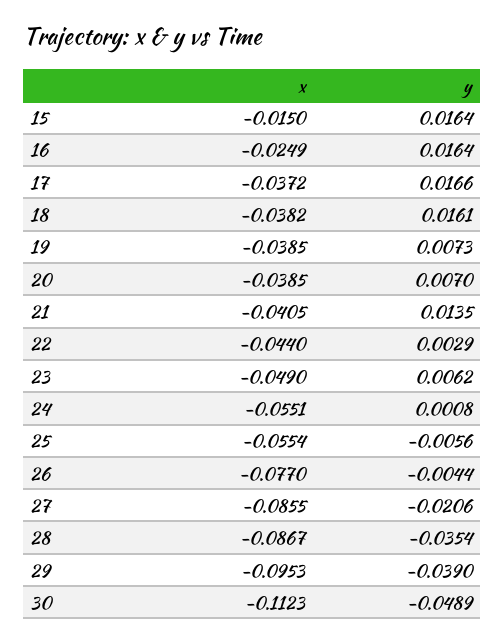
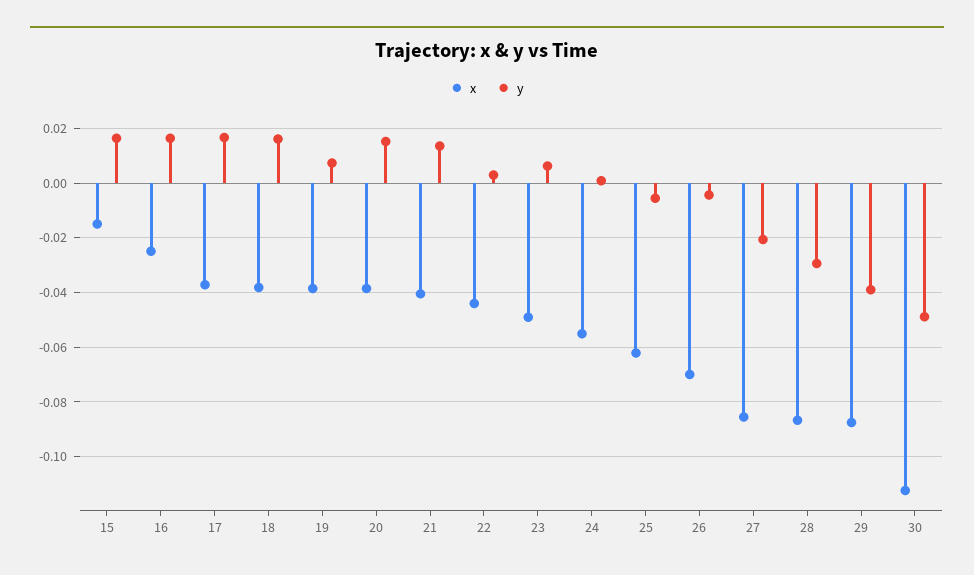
y, 20: 0.007 -> 0.015
x, 25: -0.0554 -> -0.0625
x, 26: -0.077 -> -0.07
y, 28: -0.0354 -> -0.03
x, 29: -0.0953 -> -0.0875

